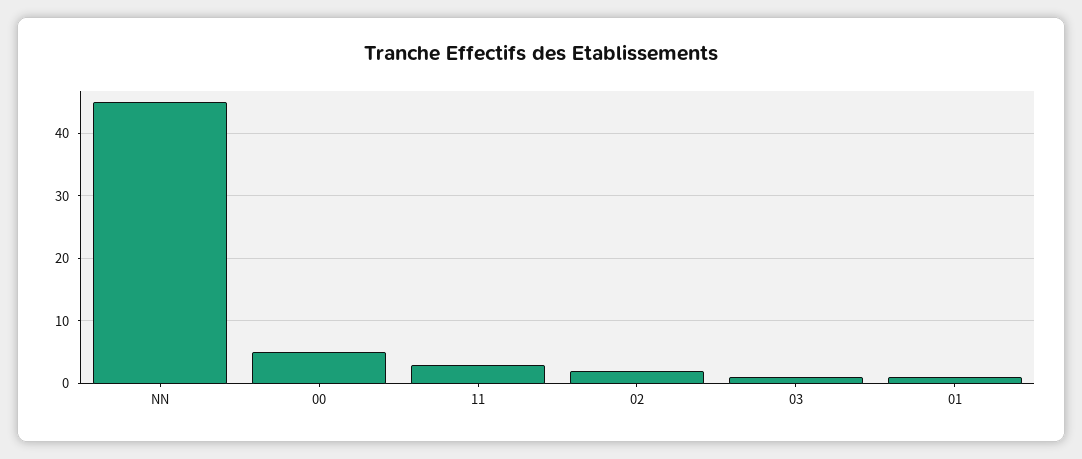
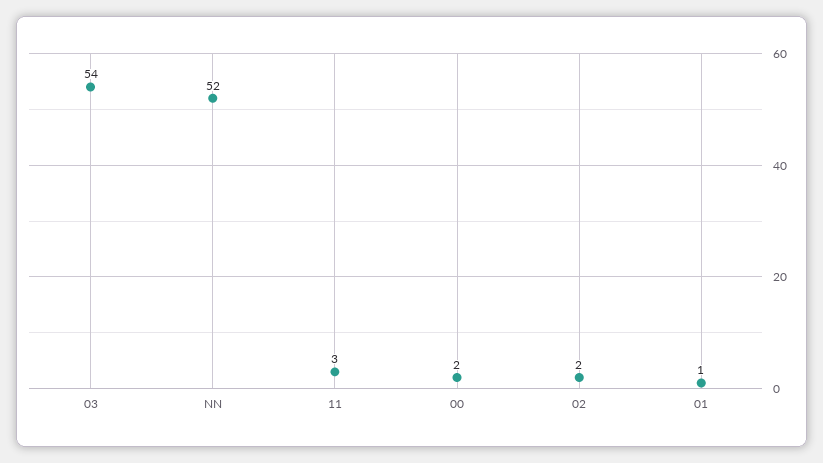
NN: 45 -> 52
00: 5 -> 2
03: 1 -> 54

